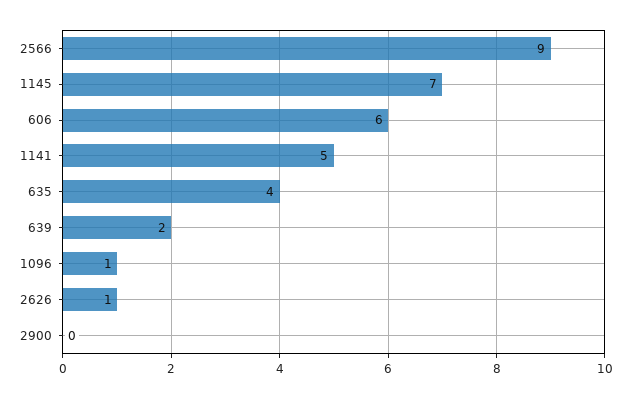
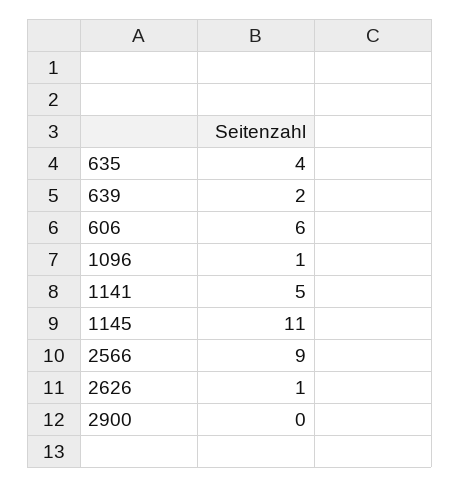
1145: 7 -> 11

